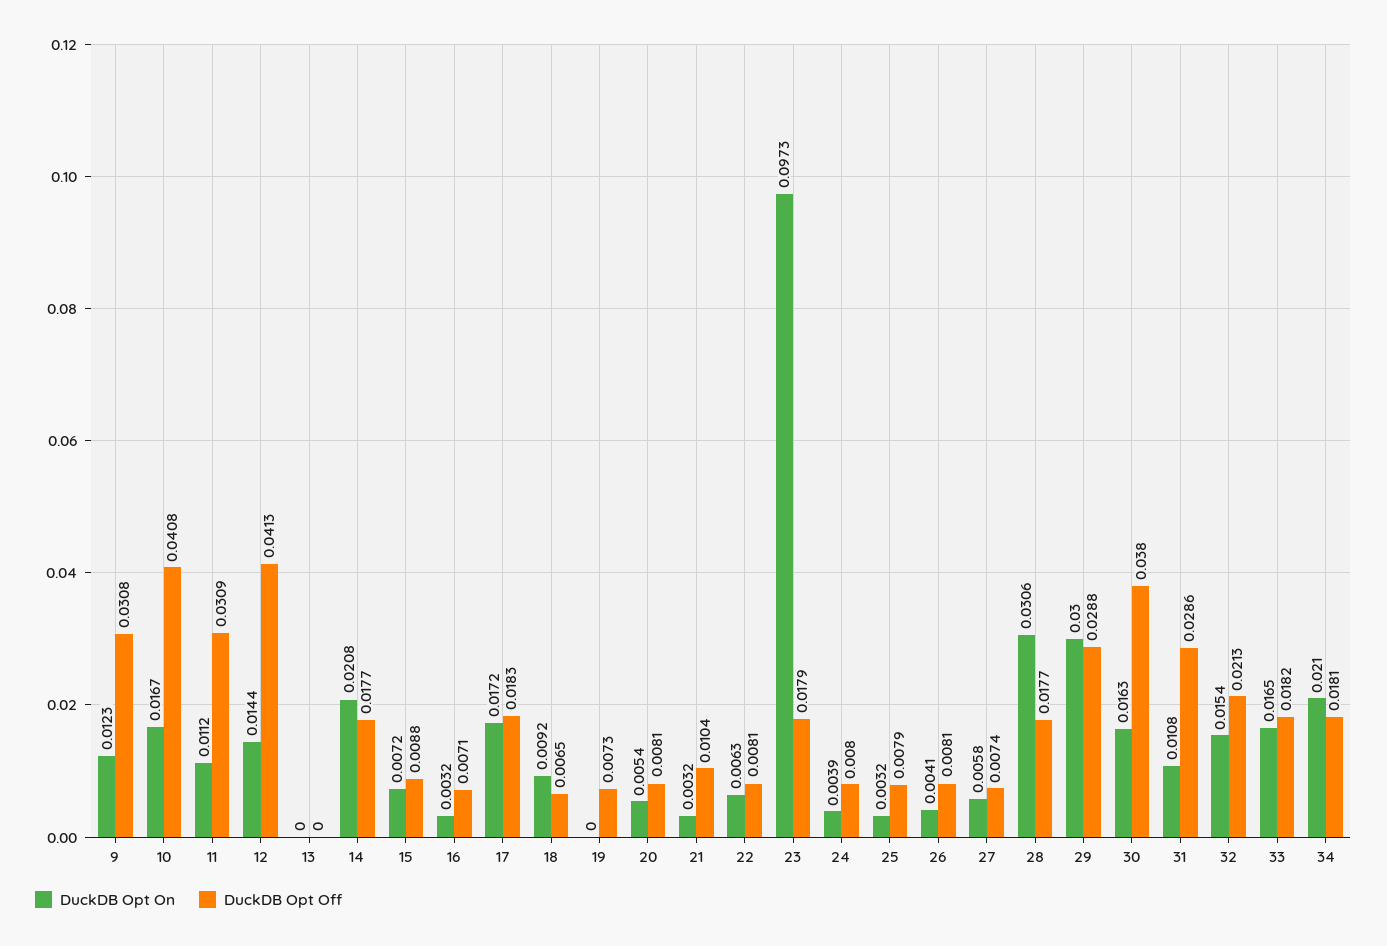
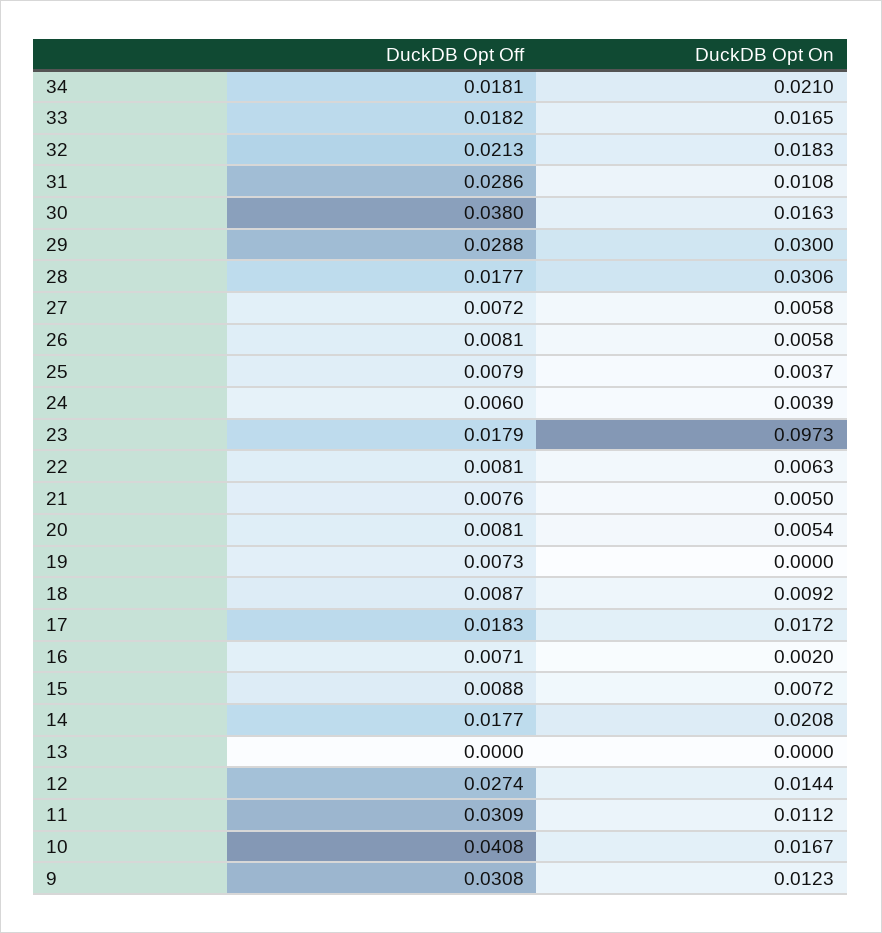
DuckDB Opt Off, 12: 0.0413 -> 0.0274
DuckDB Opt On, 16: 0.0032 -> 0.002
DuckDB Opt Off, 18: 0.0065 -> 0.0087
DuckDB Opt On, 21: 0.0032 -> 0.005
DuckDB Opt Off, 21: 0.0104 -> 0.0076
DuckDB Opt Off, 24: 0.008 -> 0.006
DuckDB Opt On, 25: 0.0032 -> 0.0037
DuckDB Opt On, 26: 0.0041 -> 0.0058
DuckDB Opt Off, 27: 0.0074 -> 0.0072
DuckDB Opt On, 32: 0.0154 -> 0.0183

